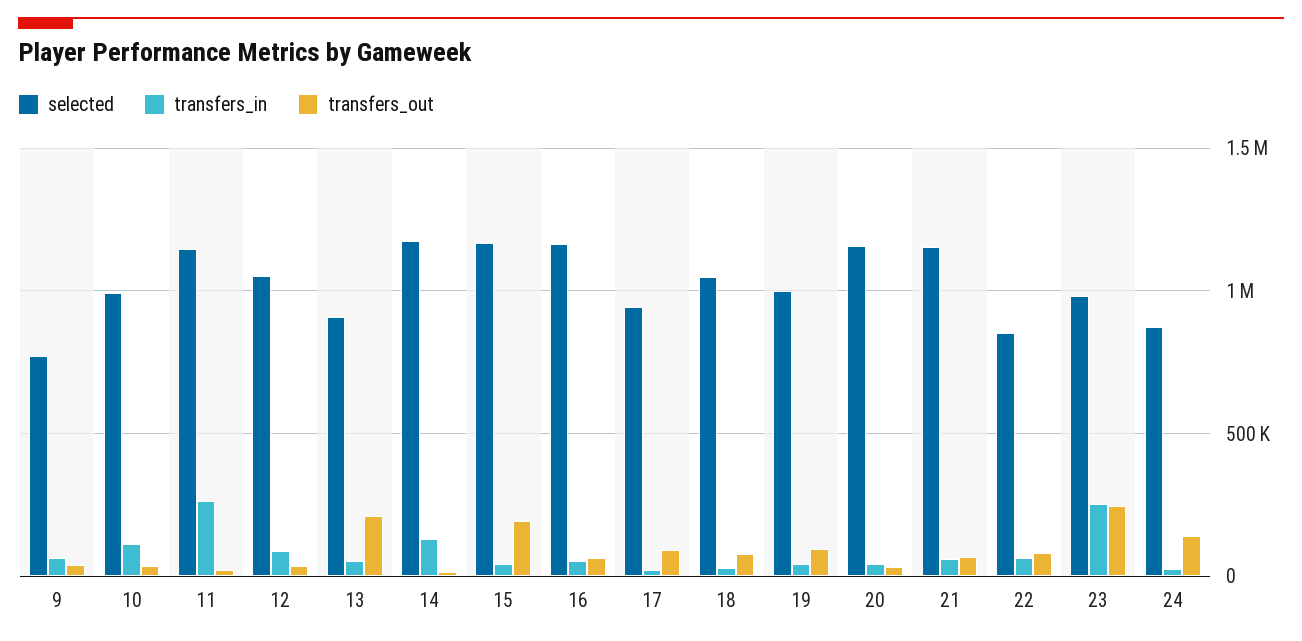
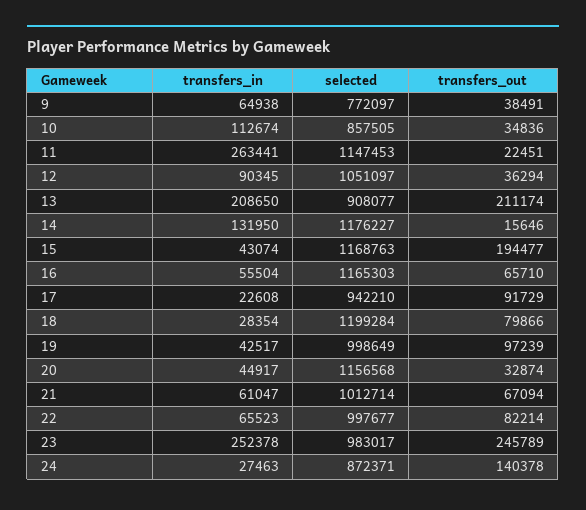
selected, 10: 1000000 -> 857505
transfers_in, 13: 50000 -> 208650
selected, 18: 1050000 -> 1199284
selected, 21: 1150000 -> 1012714
selected, 22: 850000 -> 997677

